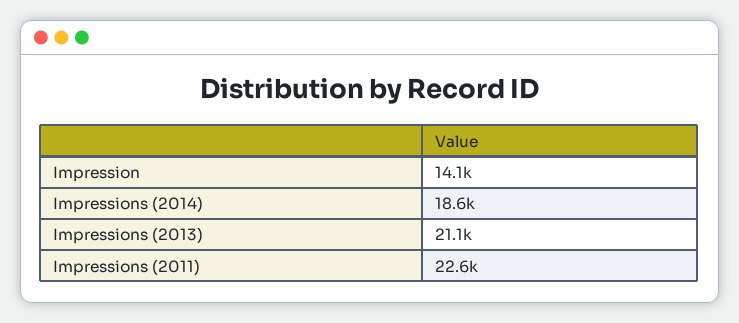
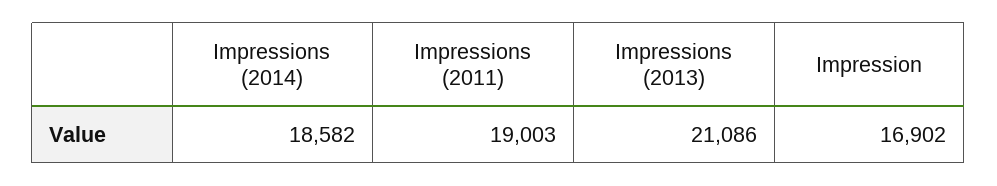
Impression: 14100 -> 16902
Impressions (2011): 22600 -> 19003

